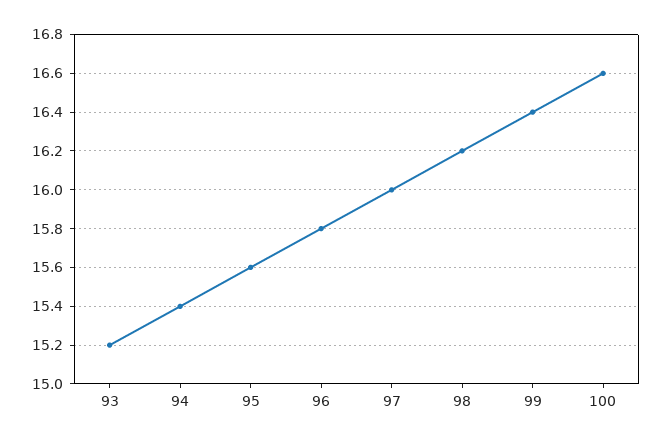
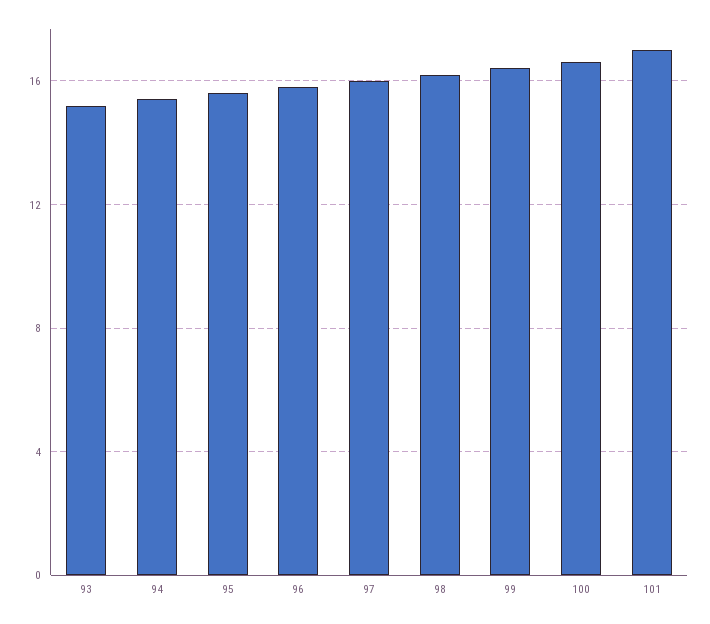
101: none -> 17

